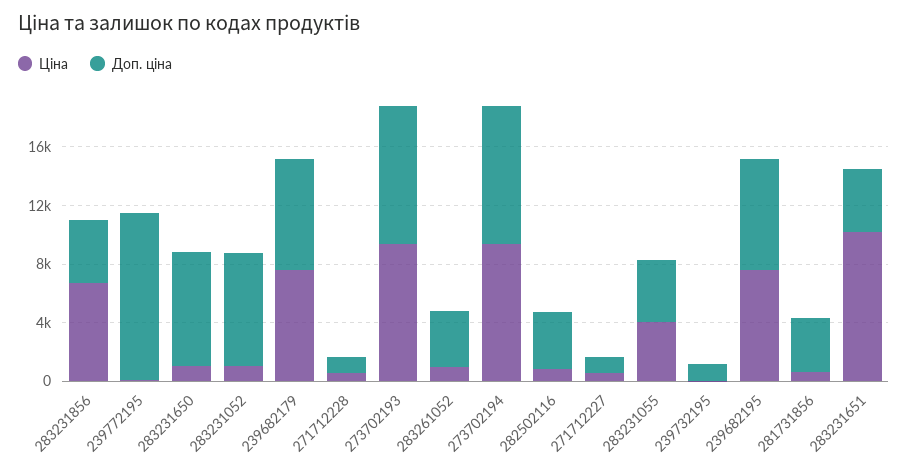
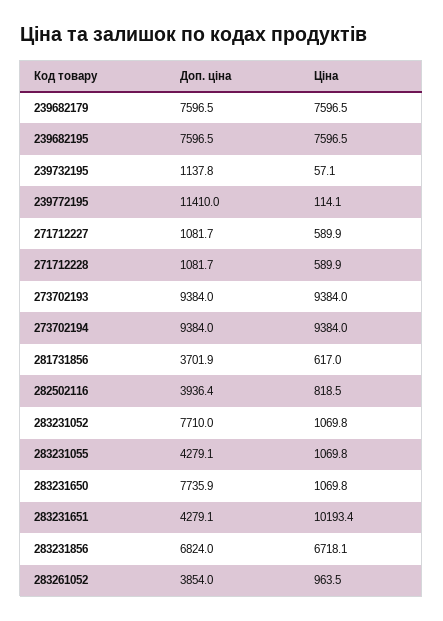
Доп. ціна, 283231856: 4000 -> 6824
Ціна, 283231055: 4000 -> 1069.8

